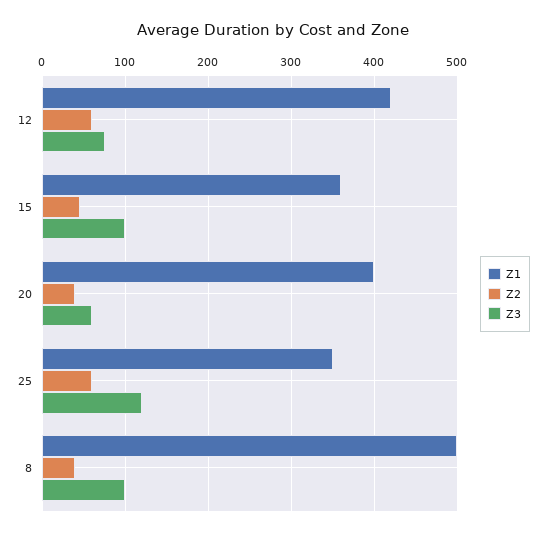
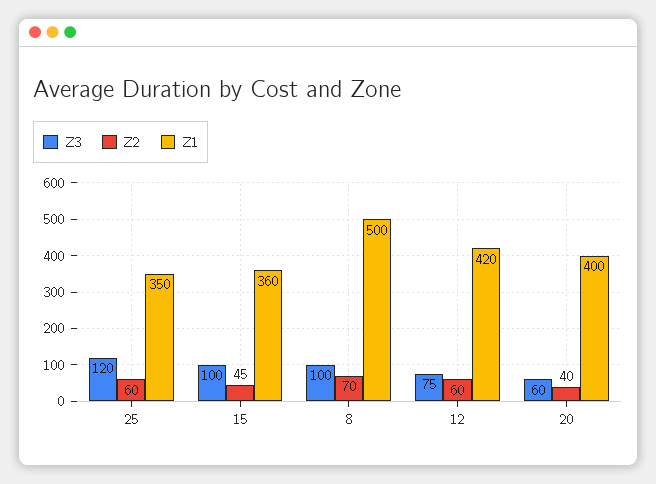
Z2, 8: 40 -> 70

